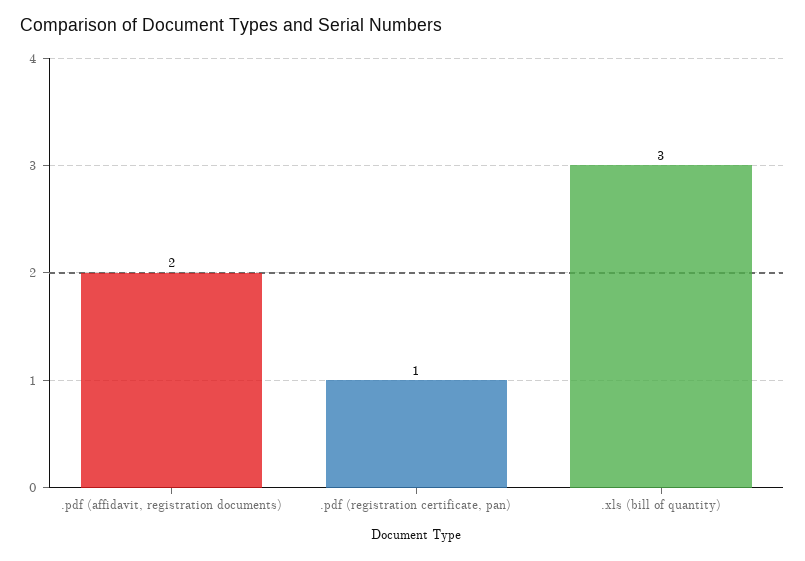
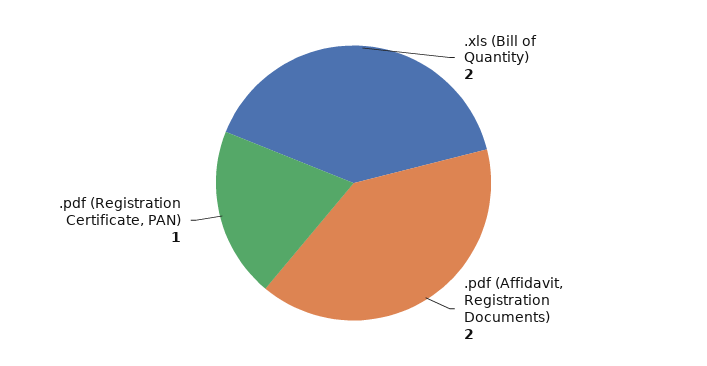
.xls (bill of quantity): 3 -> 2

